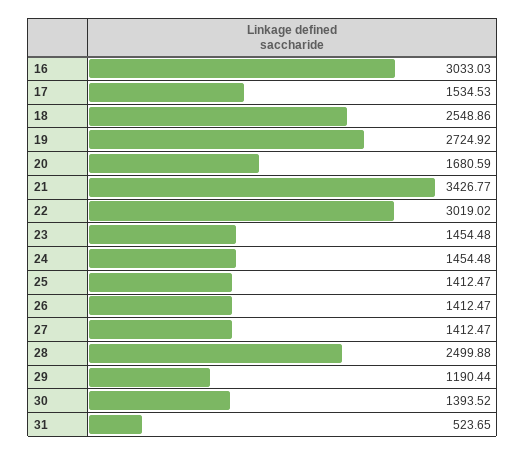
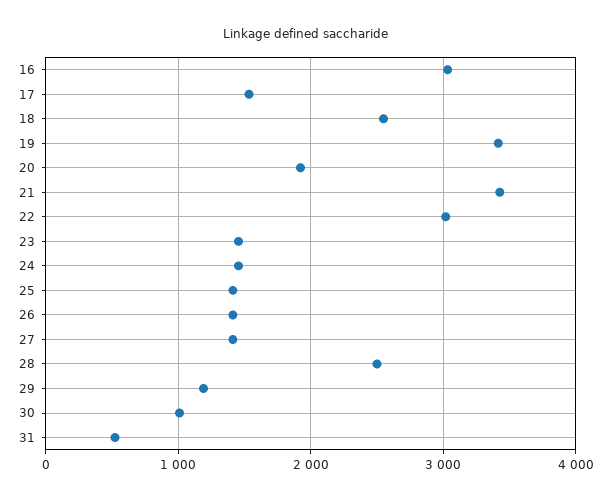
19: 2724.92 -> 3400
20: 1680.59 -> 1900
30: 1393.52 -> 1000

